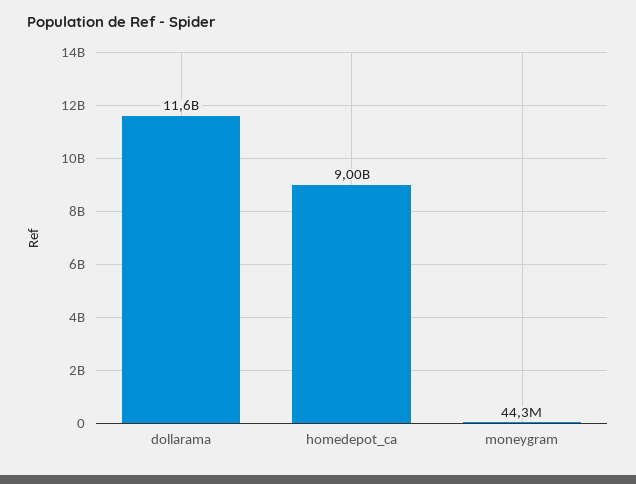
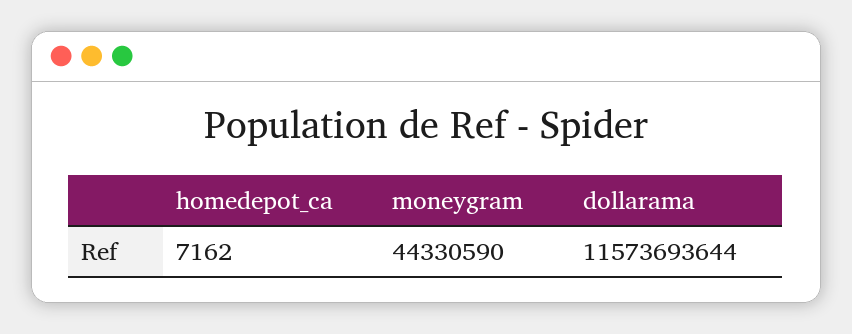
homedepot_ca: 9000000000 -> 7162

